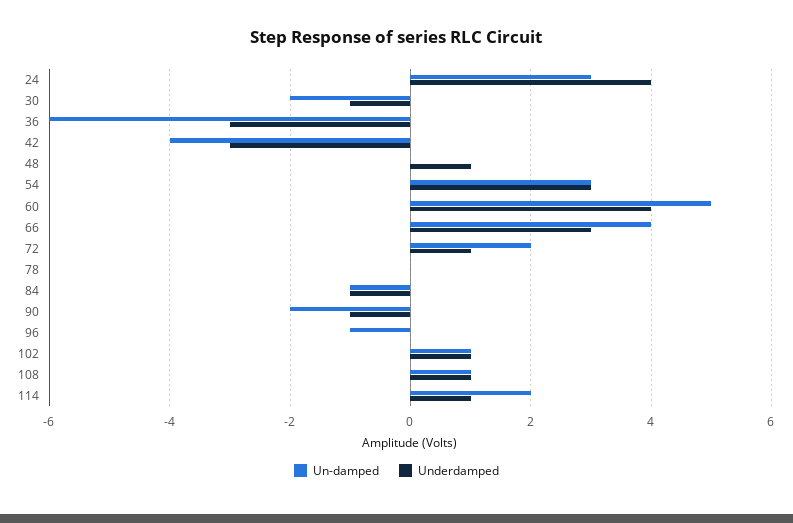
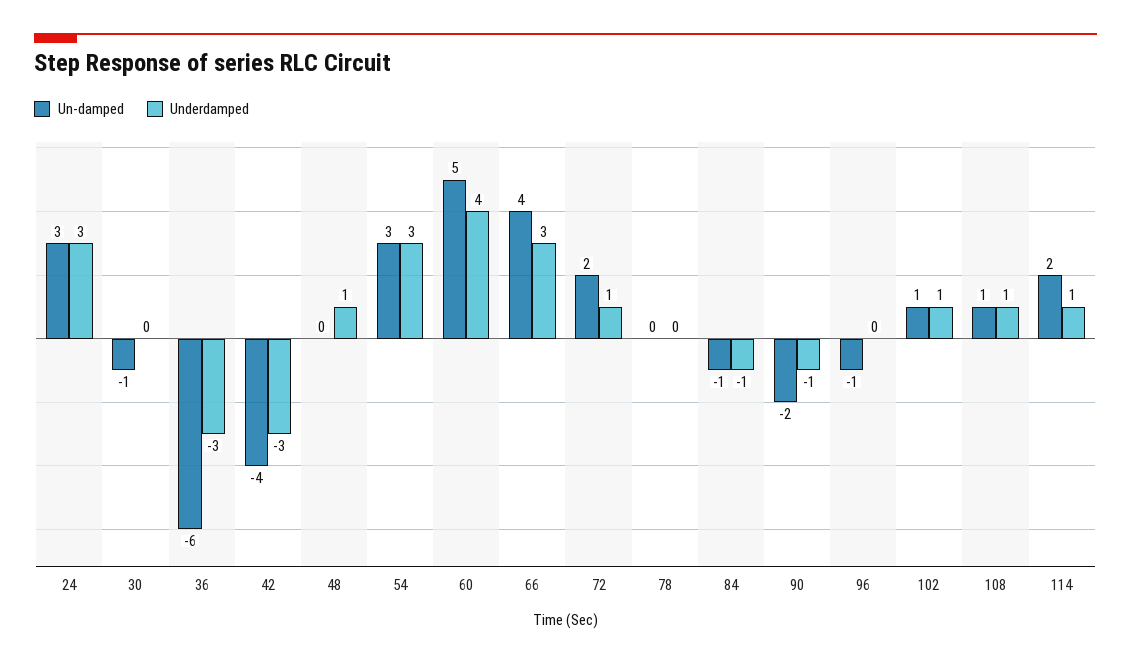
Underdamped, 24: 4 -> 3
Un-damped, 30: -2 -> -1
Underdamped, 30: -1 -> 0

